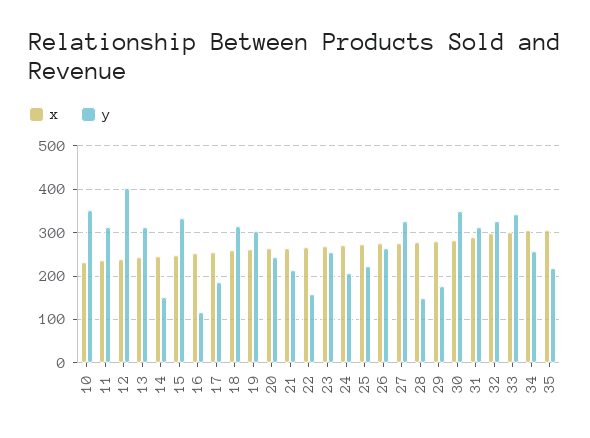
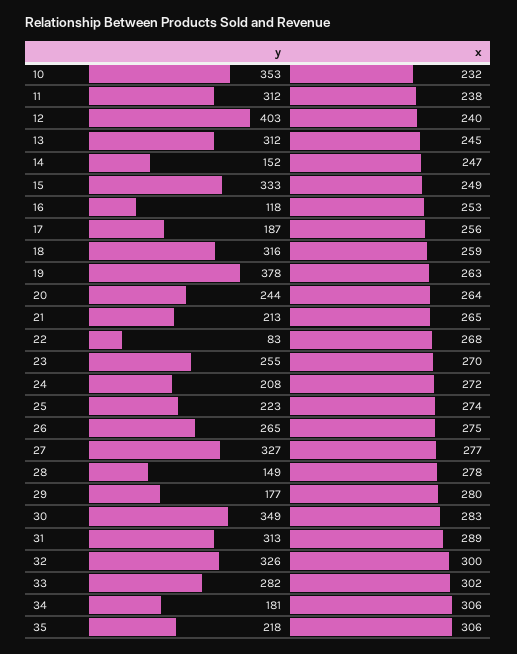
y, 19: 300 -> 378
y, 22: 160 -> 83
y, 33: 340 -> 282
y, 34: 260 -> 181

